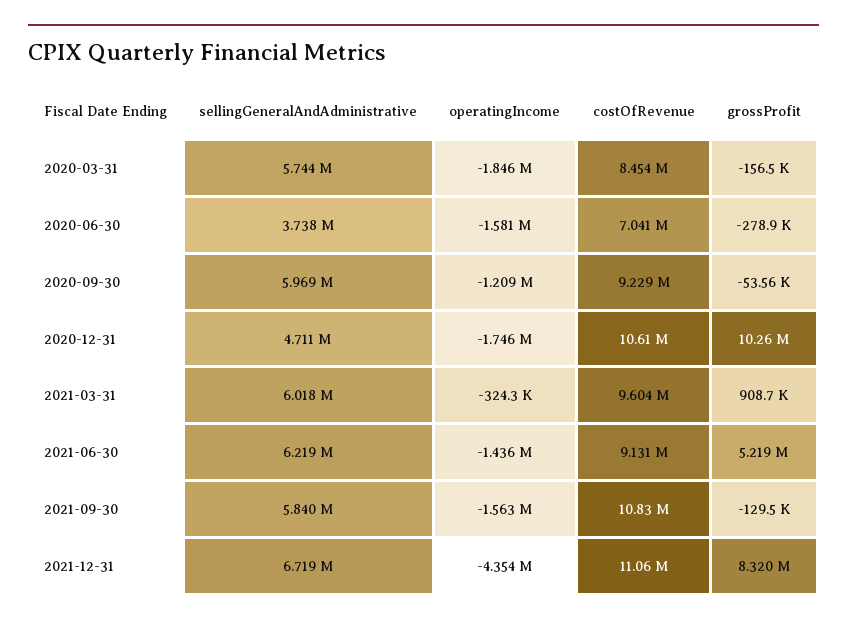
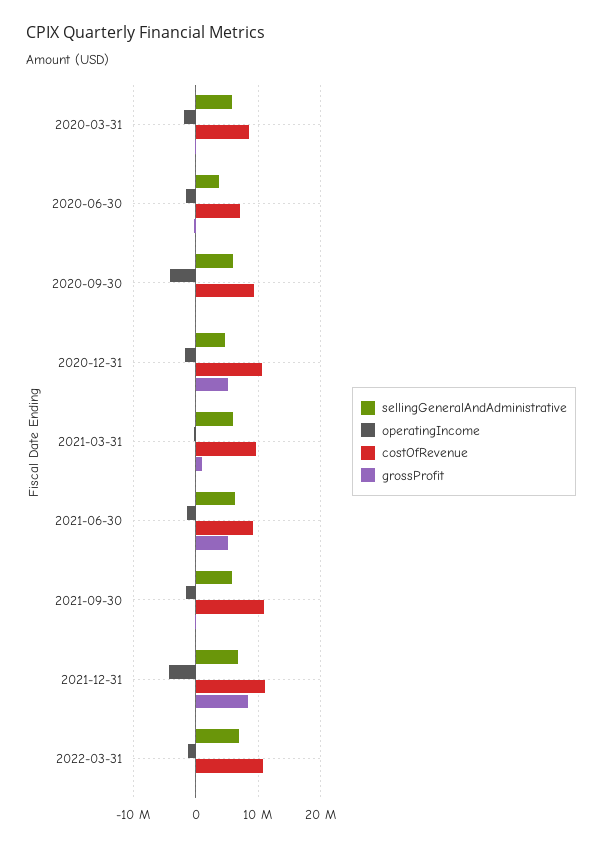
operatingIncome, 2020-09-30: -1209000 -> -4000000
grossProfit, 2020-12-31: 10260000 -> 5000000
sellingGeneralAndAdministrative, 2022-03-31: none -> 7000000
operatingIncome, 2022-03-31: none -> -1000000
costOfRevenue, 2022-03-31: none -> 11000000
grossProfit, 2022-03-31: none -> 0

